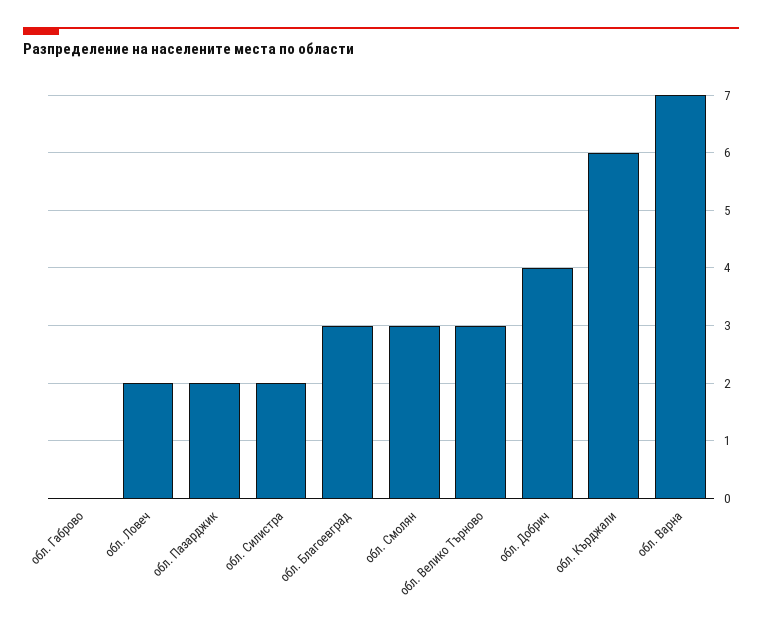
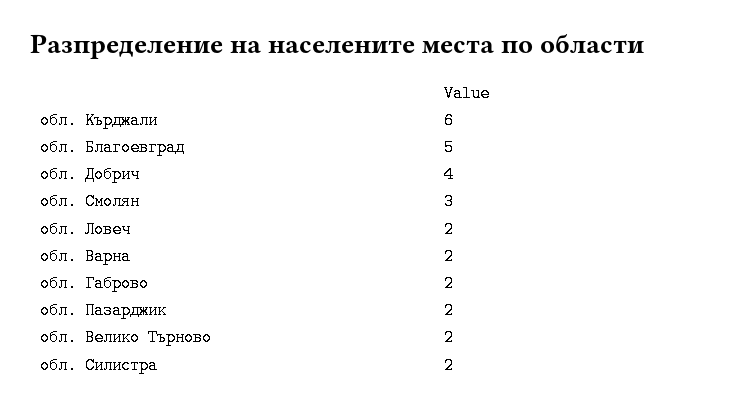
обл. Габрово: 0 -> 2
обл. Благоевград: 3 -> 5
обл. Велико Търново: 3 -> 2
обл. Варна: 7 -> 2

